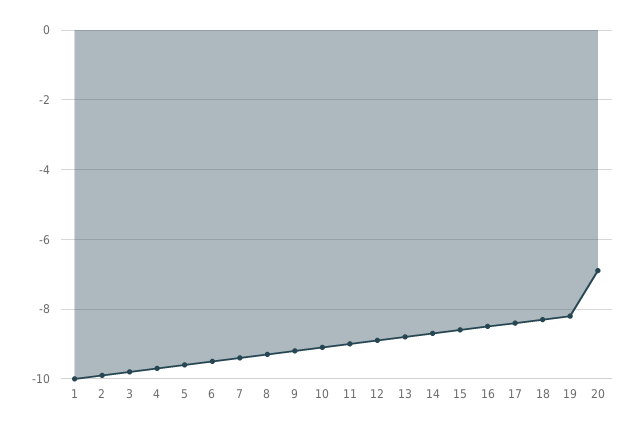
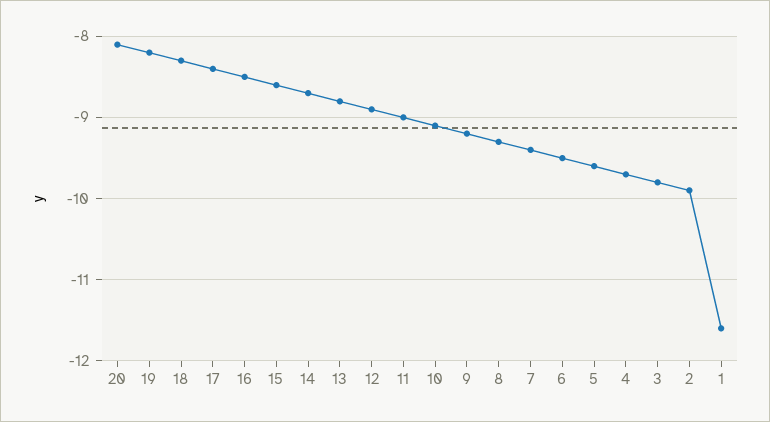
1: -10 -> -11.6
20: -7 -> -8.1

